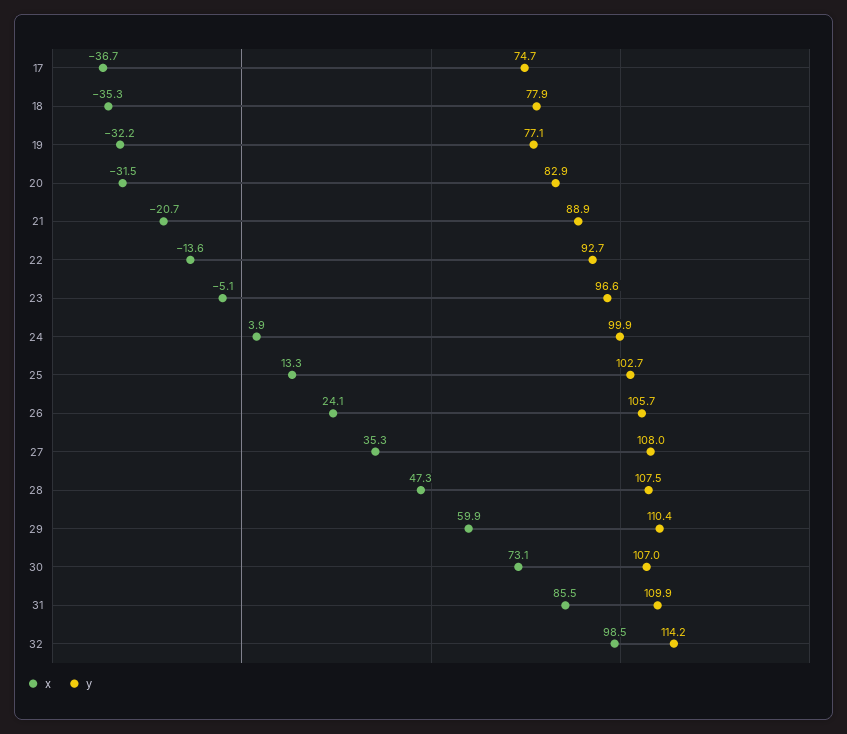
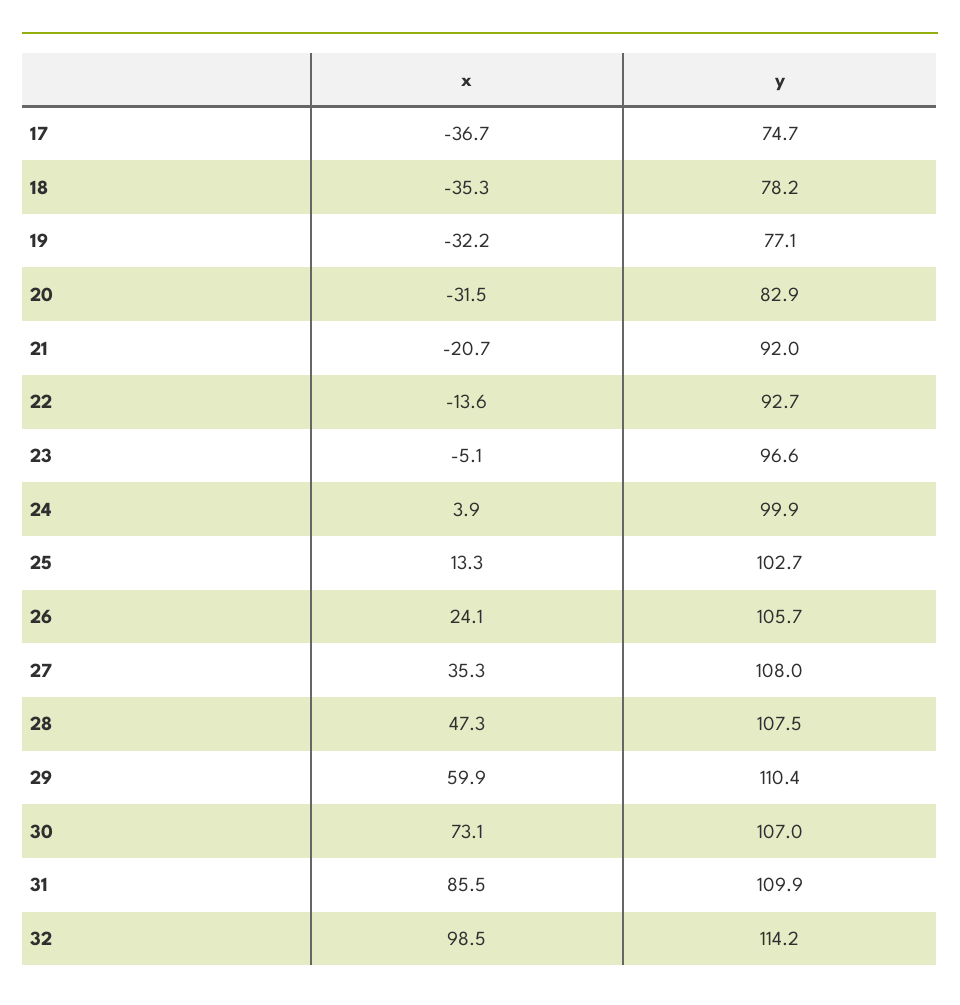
y, 18: 77.9 -> 78.2
y, 21: 88.9 -> 92

